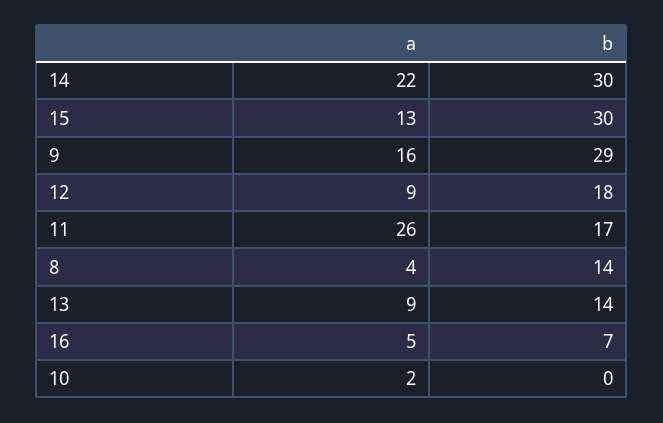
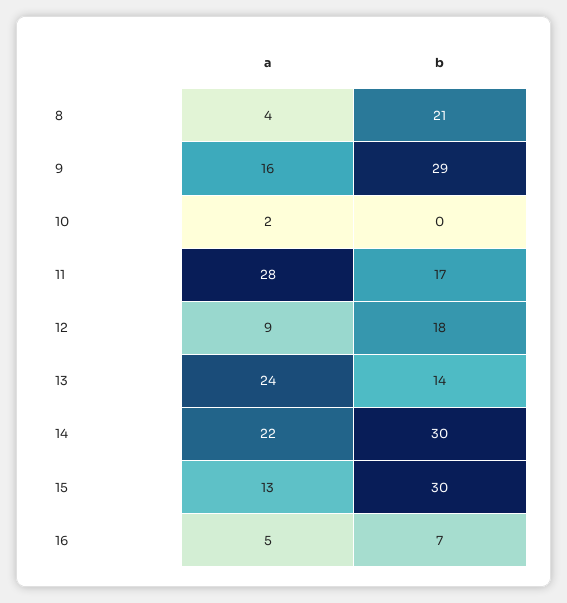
a, 11: 26 -> 28
b, 8: 14 -> 21
a, 13: 9 -> 24

